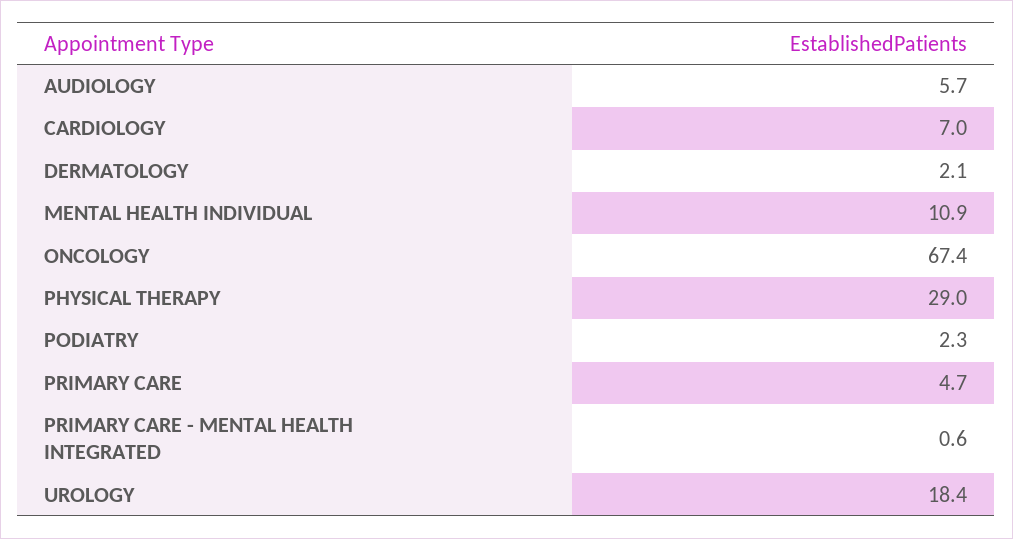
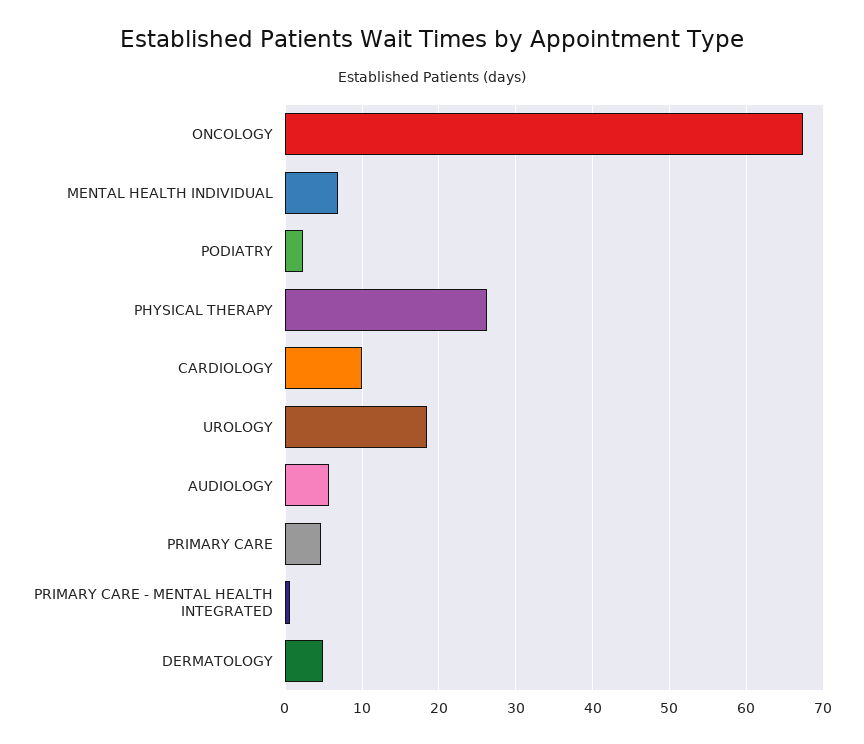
CARDIOLOGY: 7 -> 10
DERMATOLOGY: 2.1 -> 5
MENTAL HEALTH INDIVIDUAL: 10.9 -> 7
PHYSICAL THERAPY: 29 -> 26

